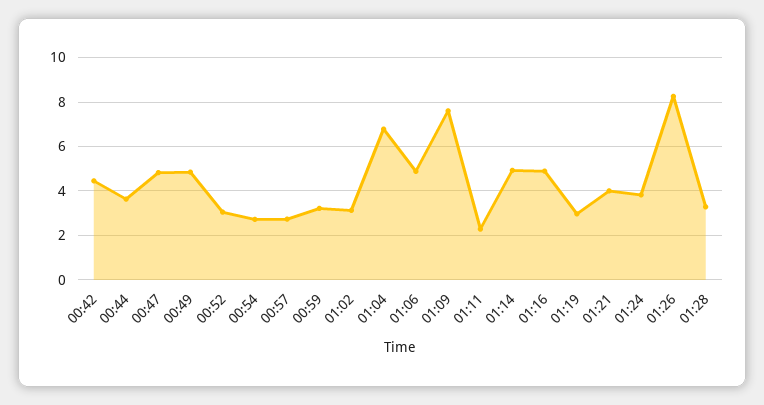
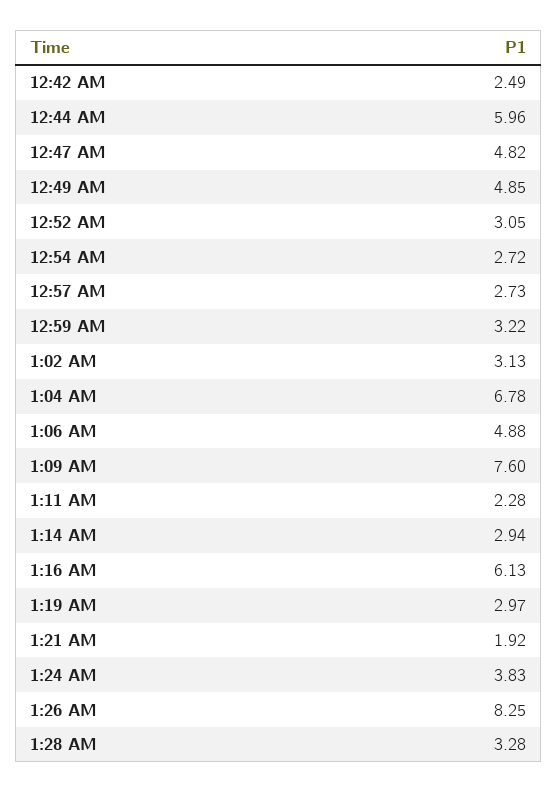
00:42: 4.5 -> 2.49
00:44: 3.5 -> 5.96
01:14: 5 -> 2.94
01:16: 5 -> 6.13
01:21: 4 -> 1.92

